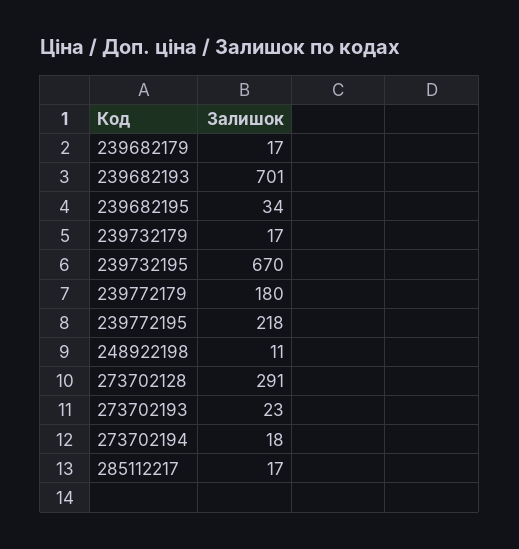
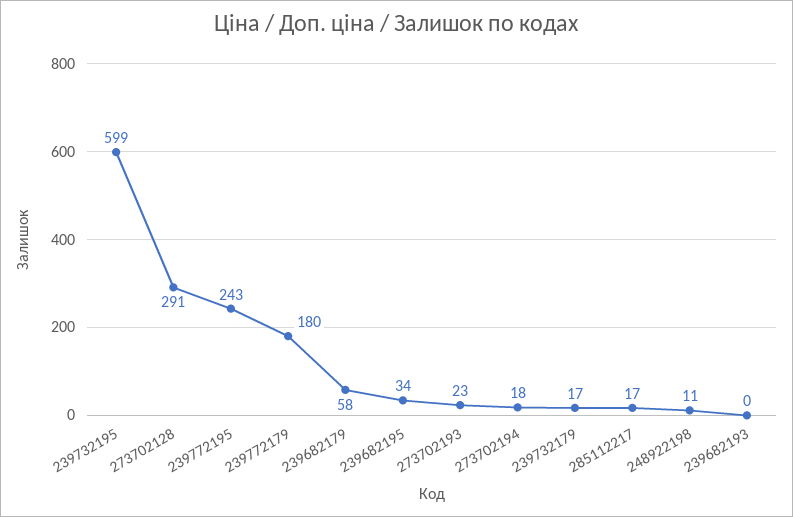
239682179: 17 -> 58
239682193: 701 -> 0
239732195: 670 -> 599
239772195: 218 -> 243

